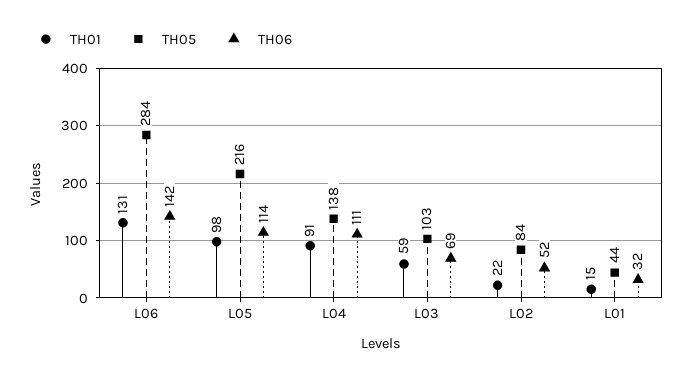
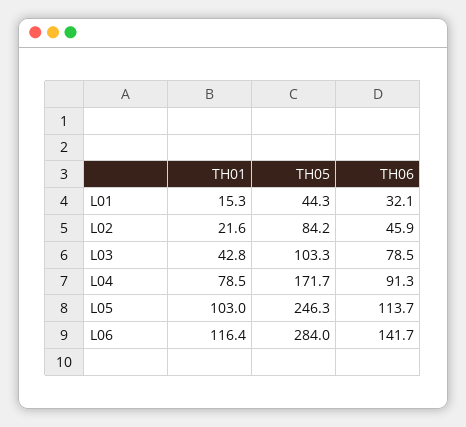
TH01, L06: 131 -> 116.4
TH01, L05: 98 -> 103
TH05, L05: 216 -> 246.3
TH01, L04: 91 -> 78.5
TH05, L04: 138 -> 171.7
TH06, L04: 111 -> 91.3
TH01, L03: 59 -> 42.8
TH06, L03: 69 -> 78.5
TH06, L02: 52 -> 45.9

